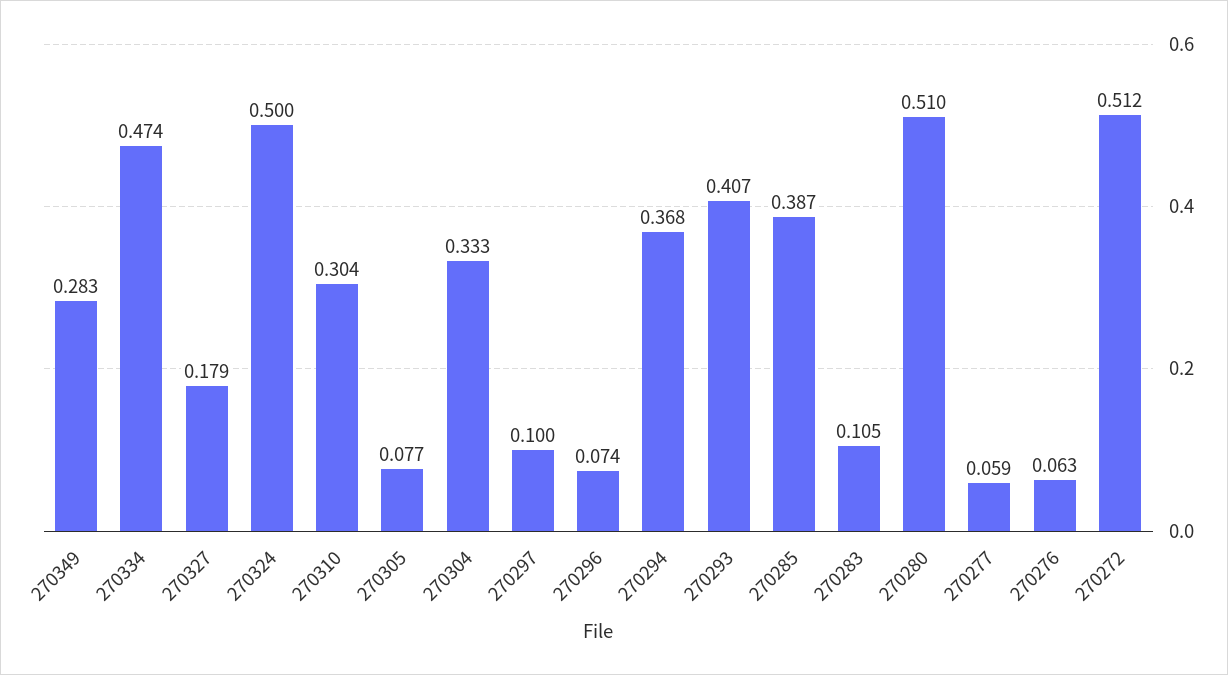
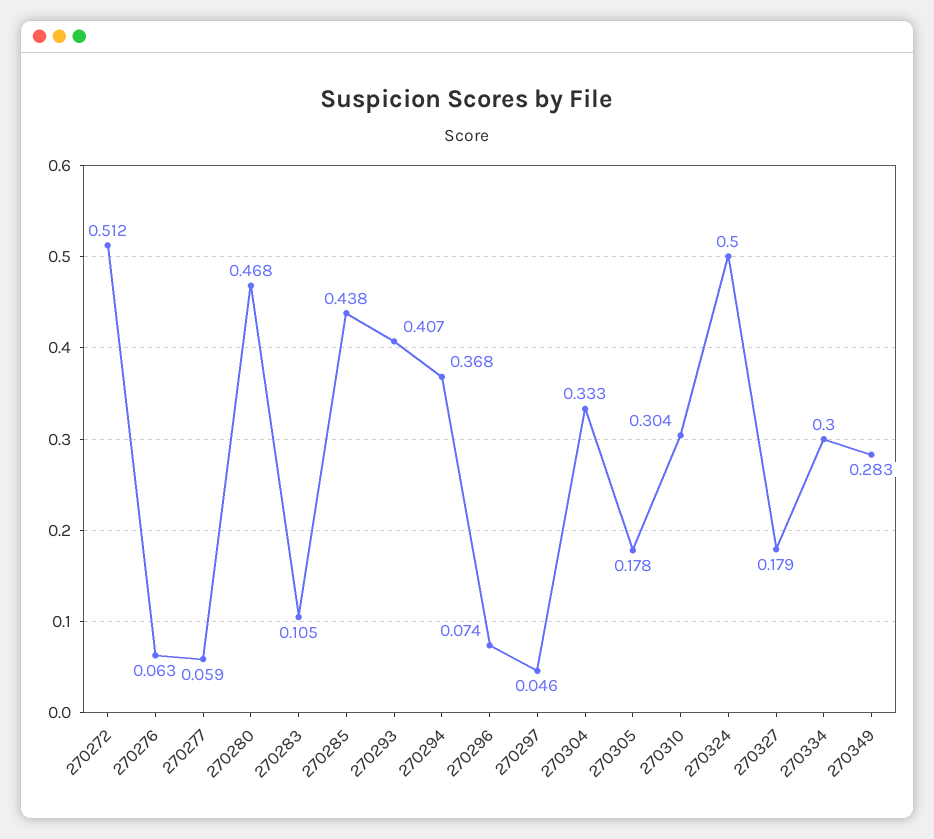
270334: 0.474 -> 0.3
270305: 0.077 -> 0.178
270297: 0.1 -> 0.046
270285: 0.387 -> 0.438
270280: 0.51 -> 0.468

